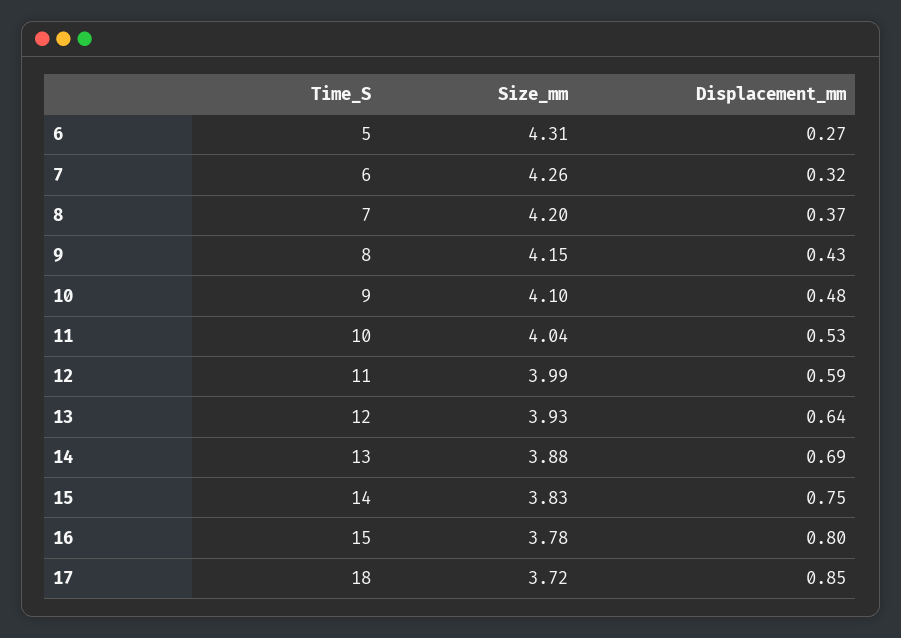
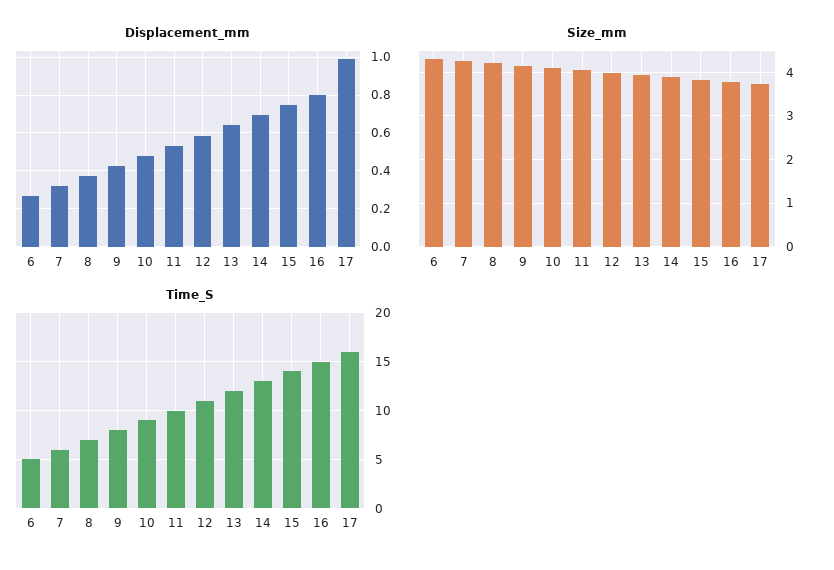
Time_S, 17: 18 -> 16
Displacement_mm, 17: 0.85 -> 1

